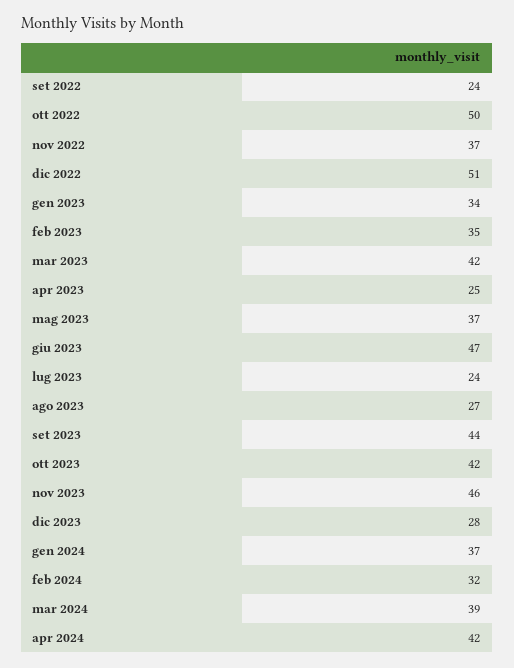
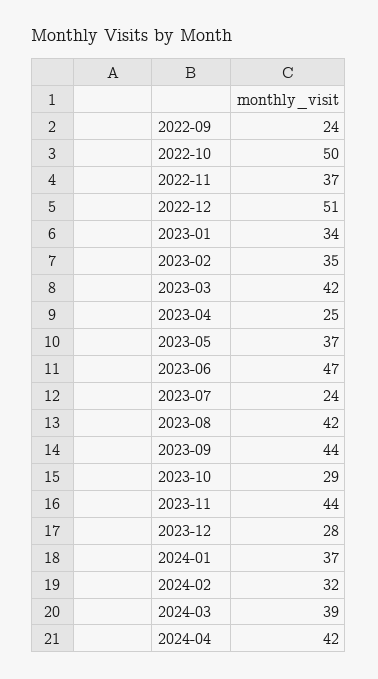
ago 2023: 27 -> 42
ott 2023: 42 -> 29
nov 2023: 46 -> 44

